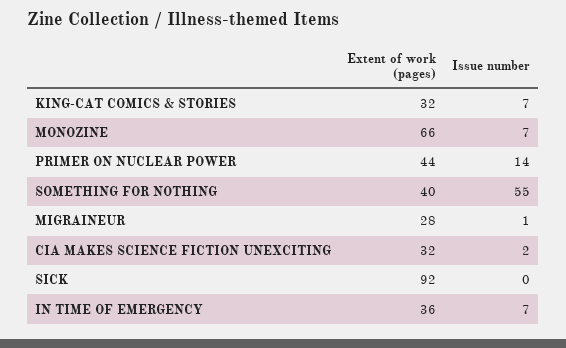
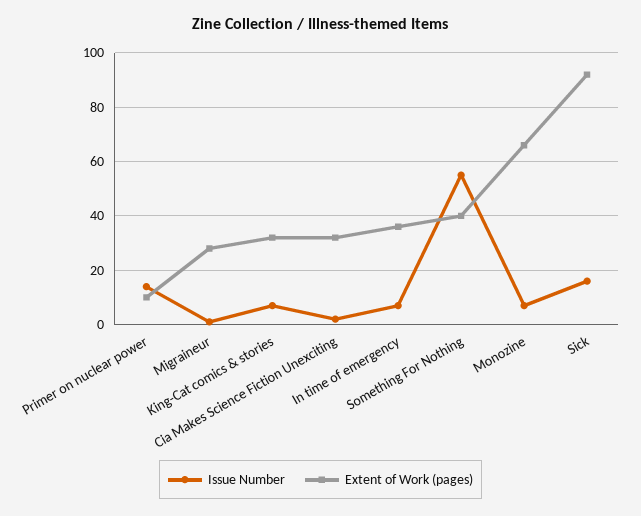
Extent of work (pages), PRIMER ON NUCLEAR POWER: 44 -> 10
Issue number, SICK: 0 -> 15

